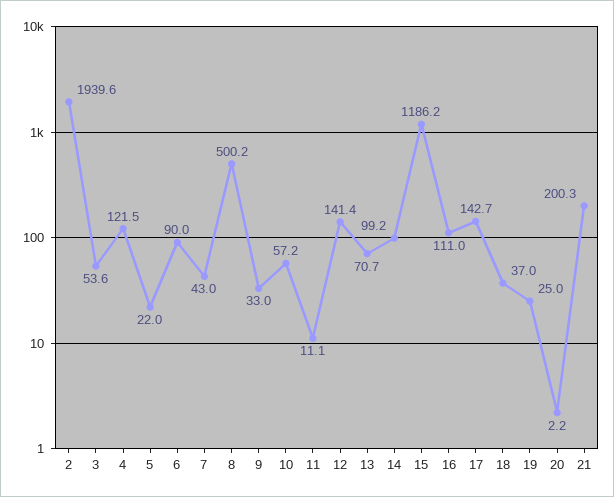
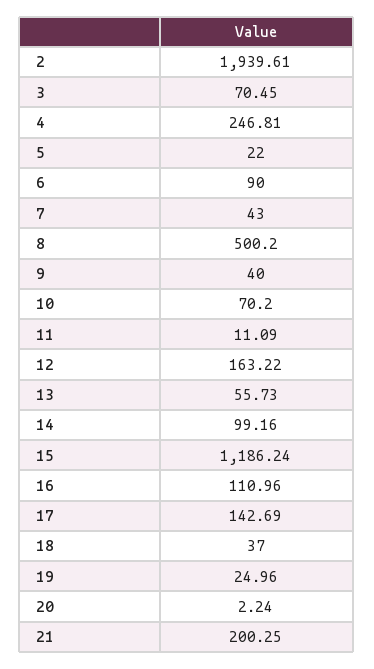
3: 53.6 -> 70.45
4: 121.5 -> 246.81
9: 33 -> 40
10: 57.2 -> 70.2
12: 141.4 -> 163.22
13: 70.7 -> 55.73

